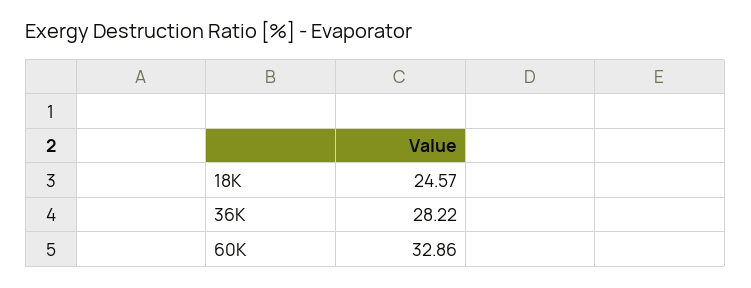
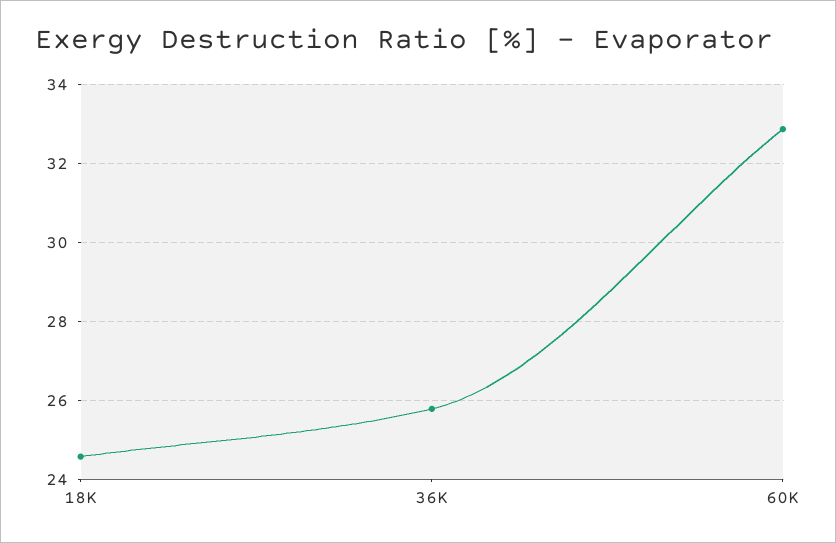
36K: 28.22 -> 25.8

